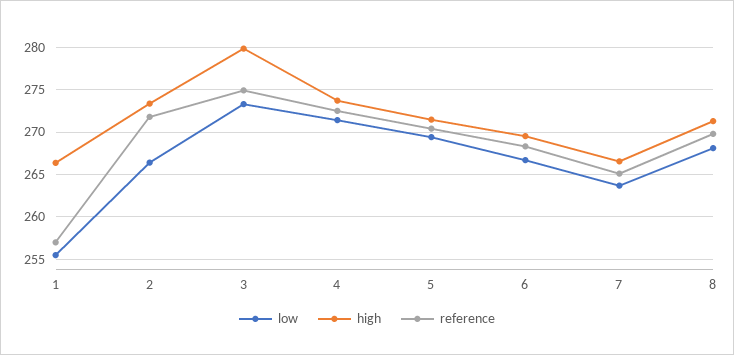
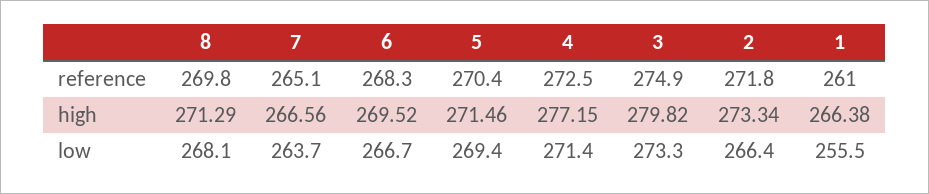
reference, 1: 257 -> 261
high, 4: 274 -> 277.15

